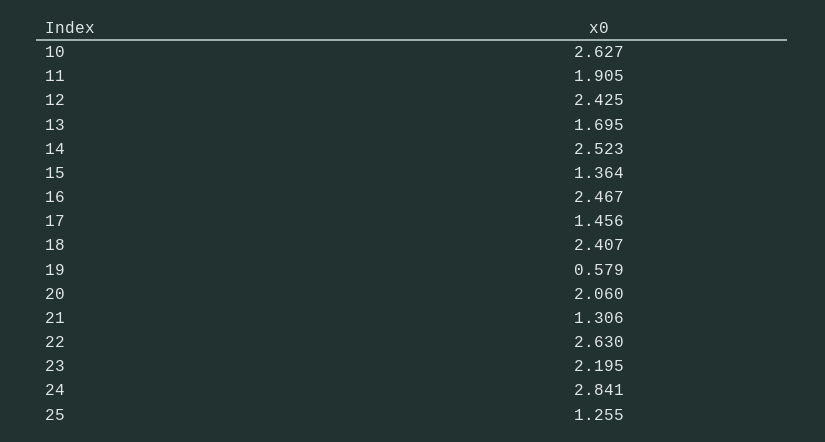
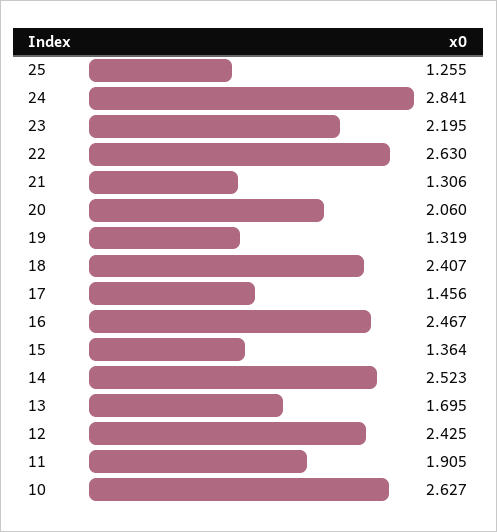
19: 0.579 -> 1.319

